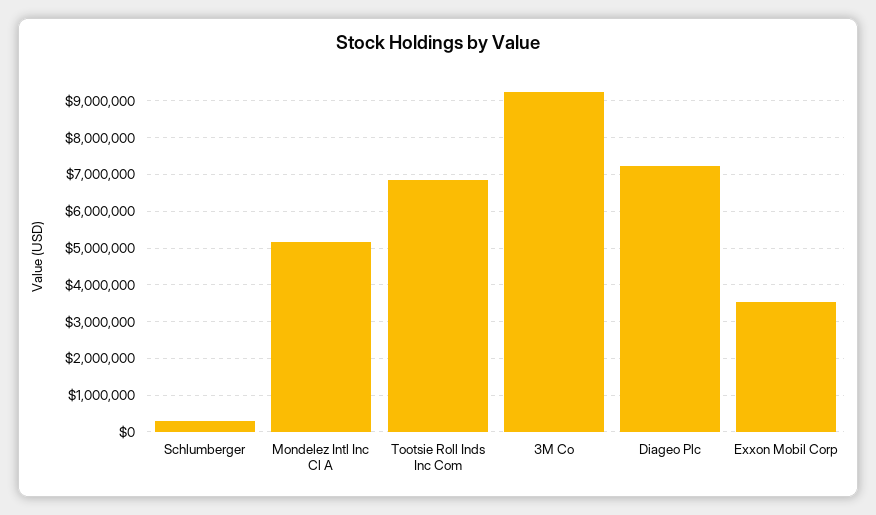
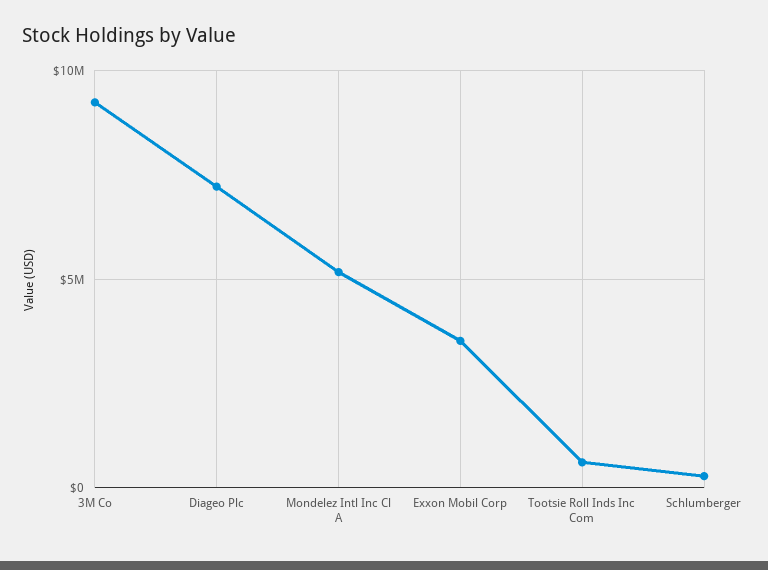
Tootsie Roll Inds Inc Com: 6800000 -> 500000

